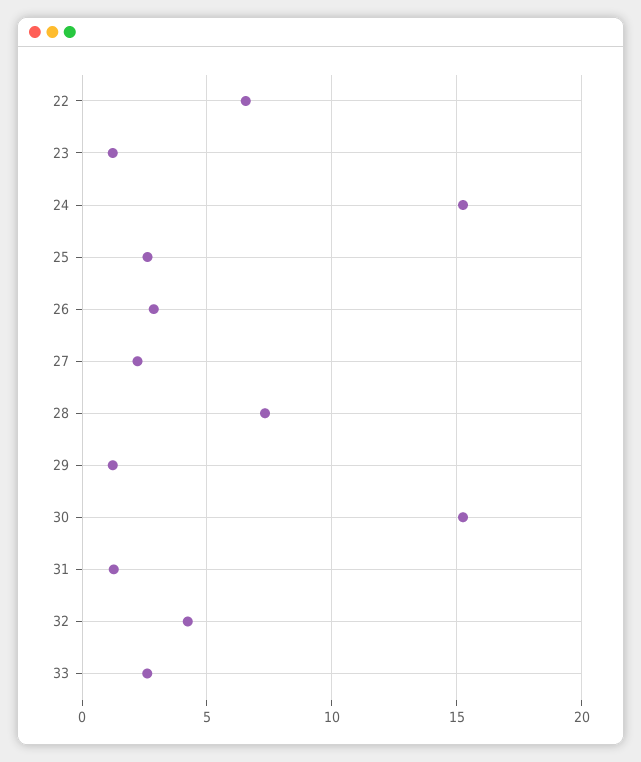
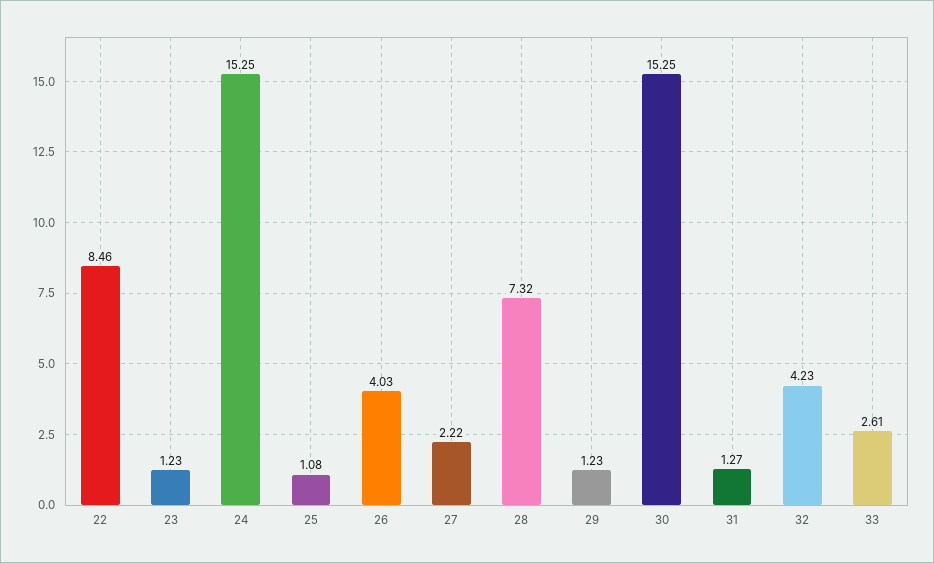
22: 6.5 -> 8.46
25: 2.5 -> 1.08
26: 3 -> 4.03

